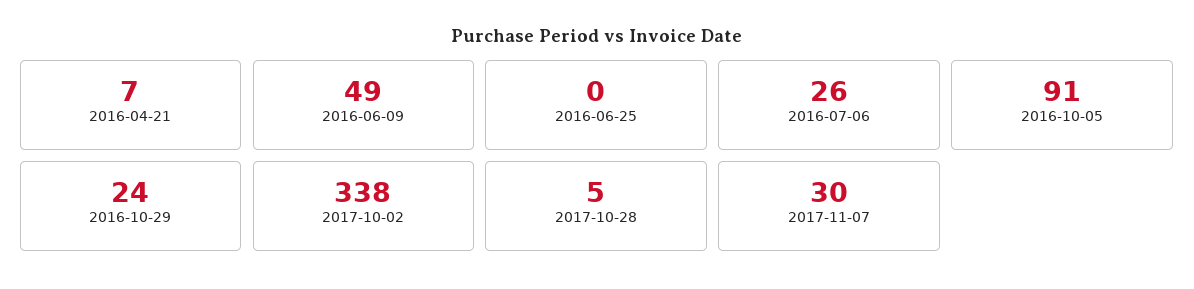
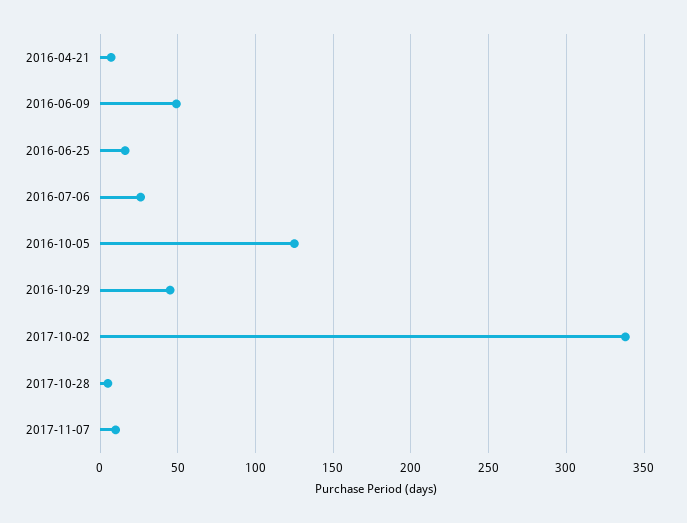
2016-06-25: 0 -> 15
2016-10-05: 91 -> 125
2016-10-29: 24 -> 45
2017-11-07: 30 -> 10

